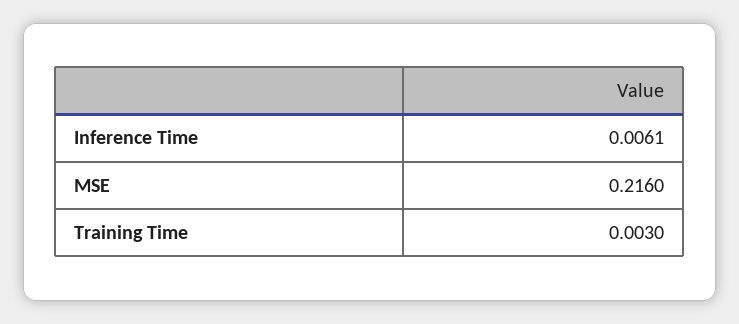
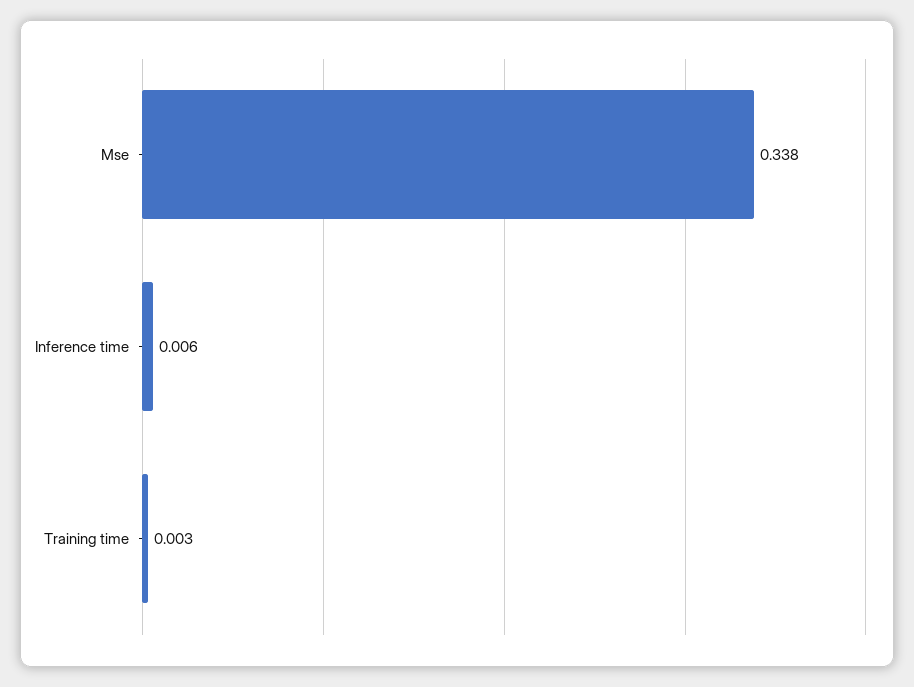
MSE: 0.216 -> 0.338

